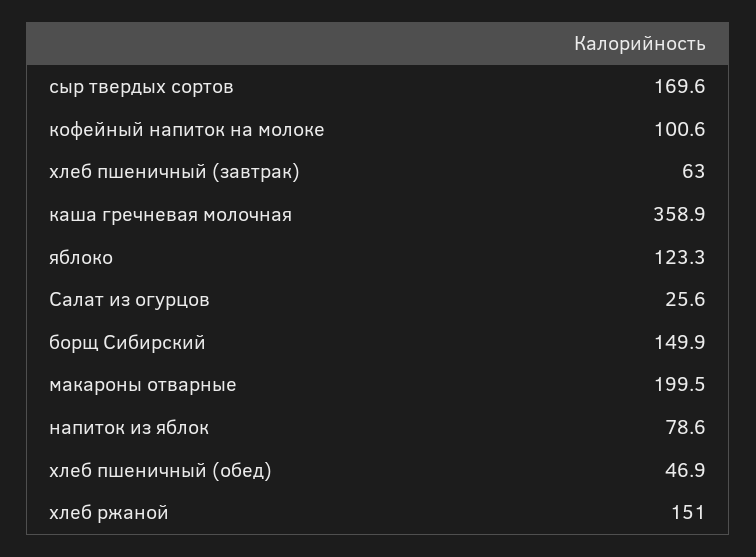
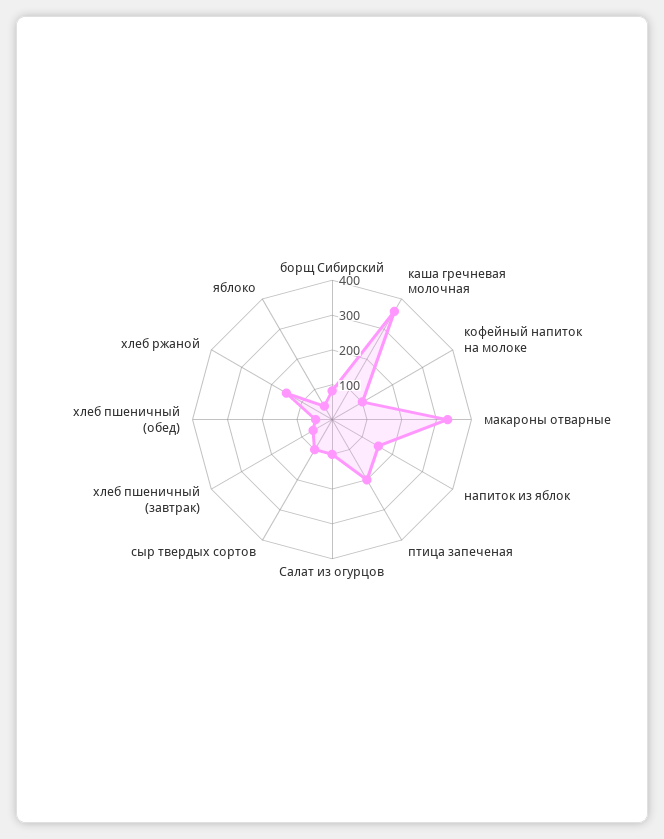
сыр твердых сортов: 169.6 -> 100
яблоко: 123.3 -> 50
Салат из огурцов: 25.6 -> 100
борщ Сибирский: 149.9 -> 75
макароны отварные: 199.5 -> 325
напиток из яблок: 78.6 -> 150
птица запеченая: none -> 200

